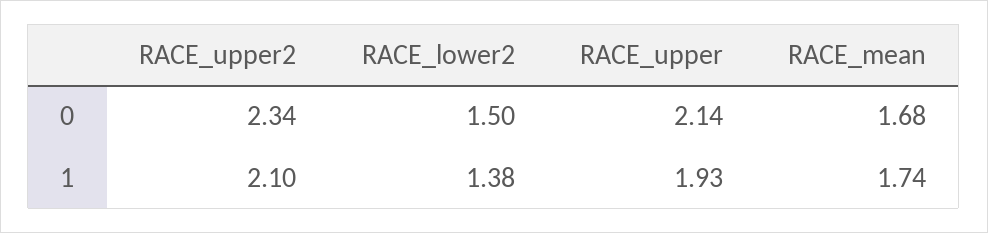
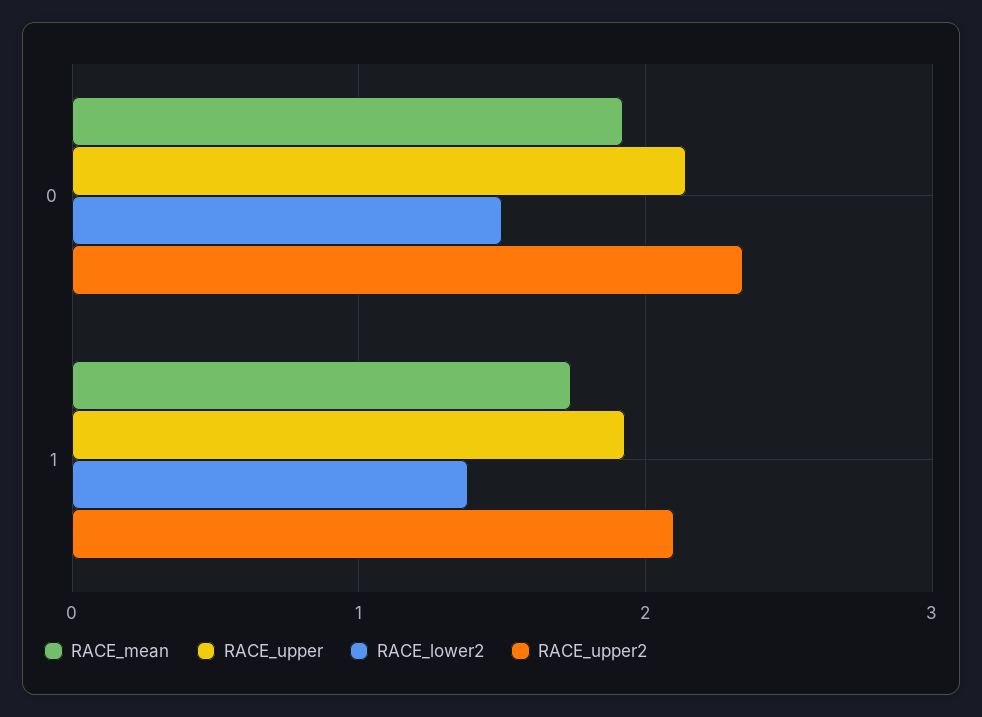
RACE_mean, 0: 1.68 -> 1.9

